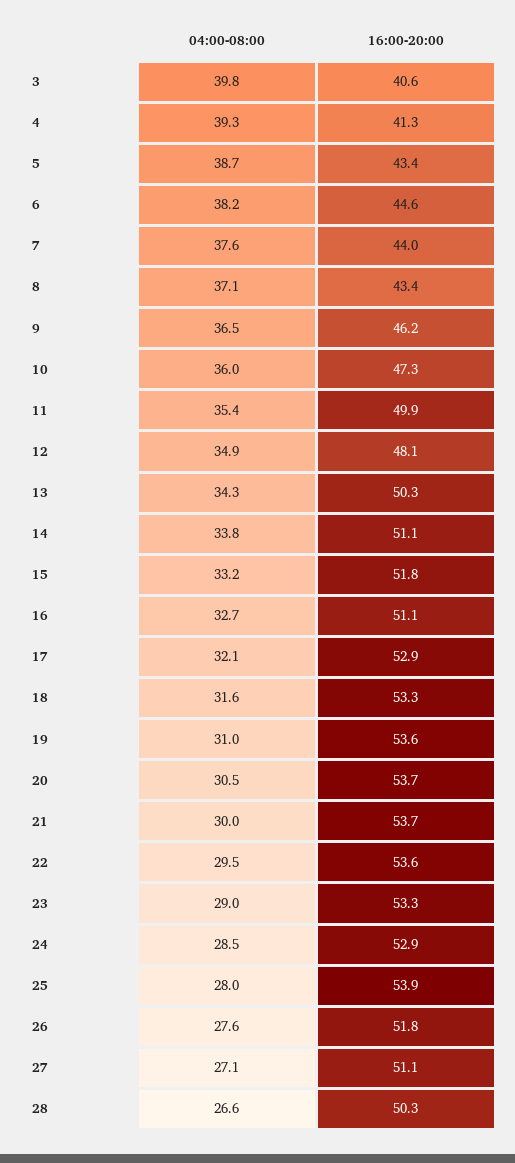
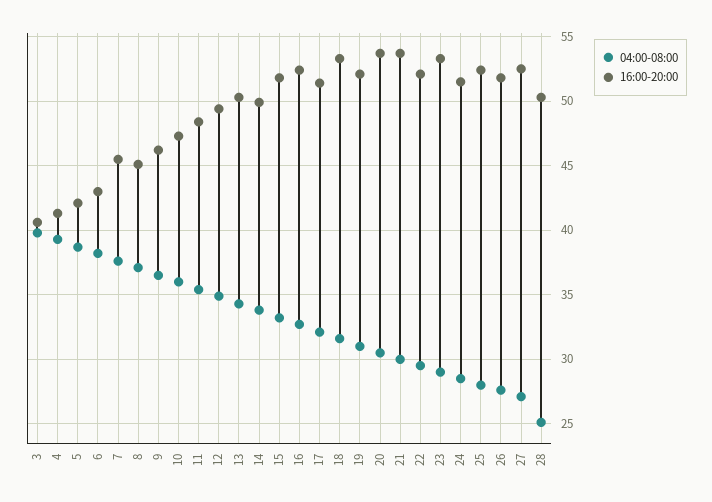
16:00-20:00, 5: 43.4 -> 42
16:00-20:00, 6: 44.6 -> 43
16:00-20:00, 7: 44 -> 45.5
16:00-20:00, 8: 43.4 -> 45
16:00-20:00, 11: 49.9 -> 48.5
16:00-20:00, 12: 48.1 -> 49.5
16:00-20:00, 14: 51.1 -> 50
16:00-20:00, 16: 51.1 -> 52.5
16:00-20:00, 17: 52.9 -> 51.5
16:00-20:00, 19: 53.6 -> 52
16:00-20:00, 22: 53.6 -> 52
16:00-20:00, 24: 52.9 -> 51.5
16:00-20:00, 25: 53.9 -> 52.5
16:00-20:00, 27: 51.1 -> 52.5
04:00-08:00, 28: 26.6 -> 25

